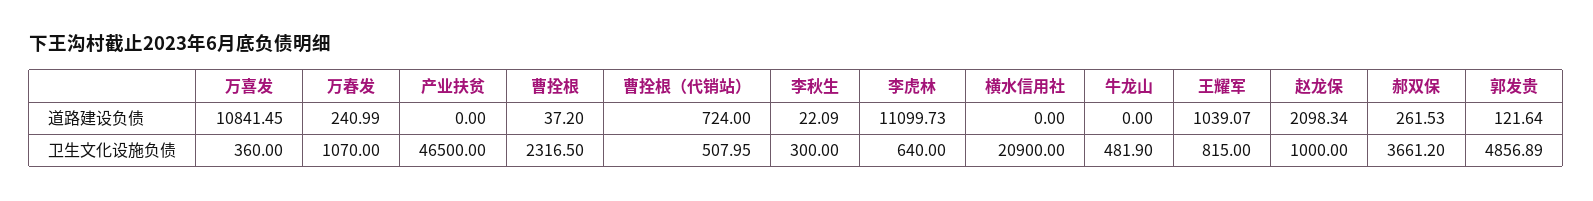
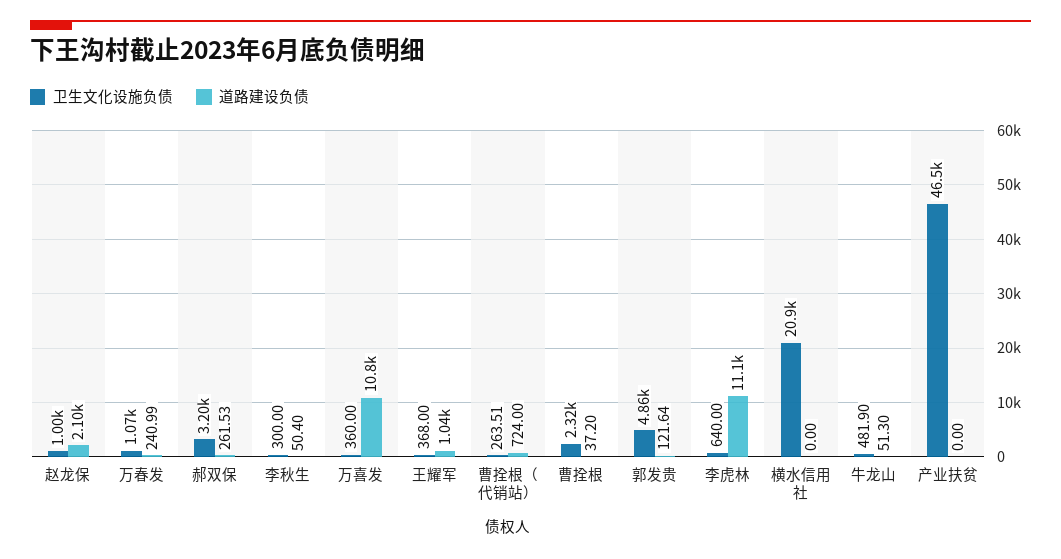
道路建设负债, 李秋生: 22.09 -> 50.4
道路建设负债, 牛龙山: 0 -> 51.3
卫生文化设施负债, 曹拴根（代销站）: 507.95 -> 263.51
卫生文化设施负债, 王耀军: 815 -> 368
卫生文化设施负债, 郝双保: 3661.2 -> 3200

